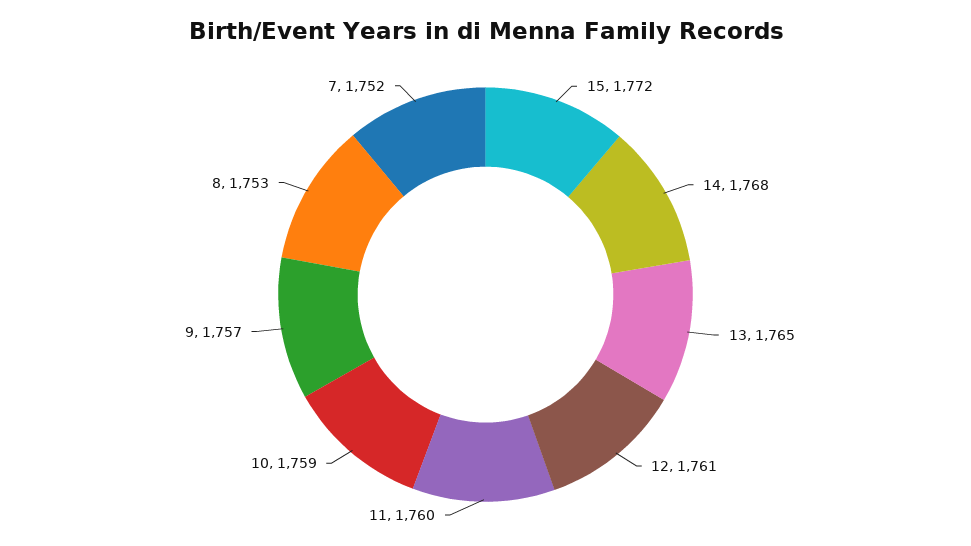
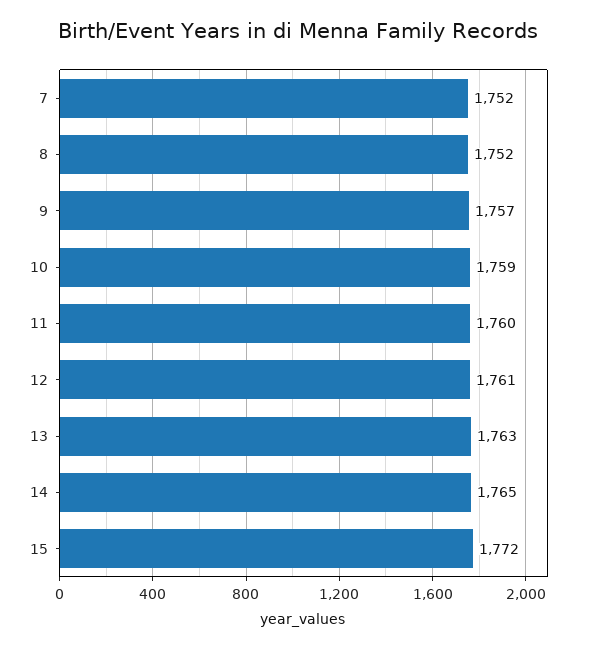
14: 1768 -> 1765
13: 1765 -> 1763
8: 1753 -> 1752

